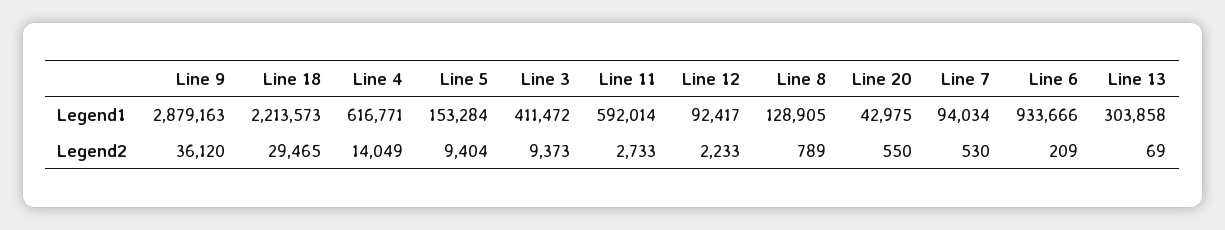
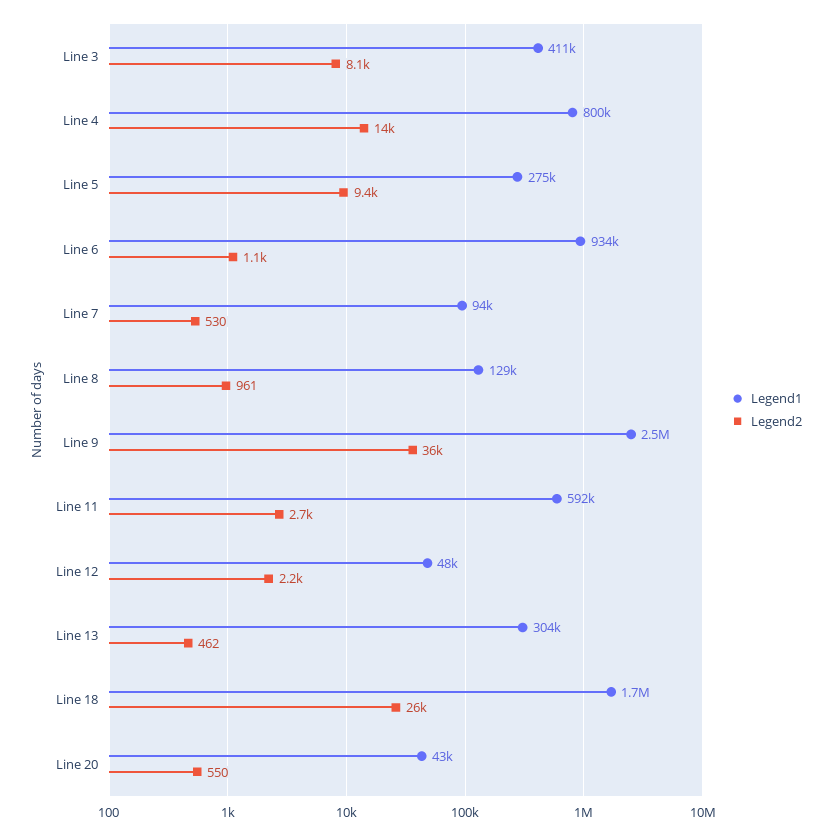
Legend1, Line 9: 2879163 -> 2500000
Legend1, Line 18: 2213573 -> 1700000
Legend1, Line 4: 616771 -> 800000
Legend1, Line 5: 153284 -> 275000
Legend1, Line 12: 92417 -> 48000
Legend2, Line 18: 29465 -> 26000
Legend2, Line 3: 9373 -> 8100
Legend2, Line 8: 789 -> 961
Legend2, Line 6: 209 -> 1100
Legend2, Line 13: 69 -> 462

